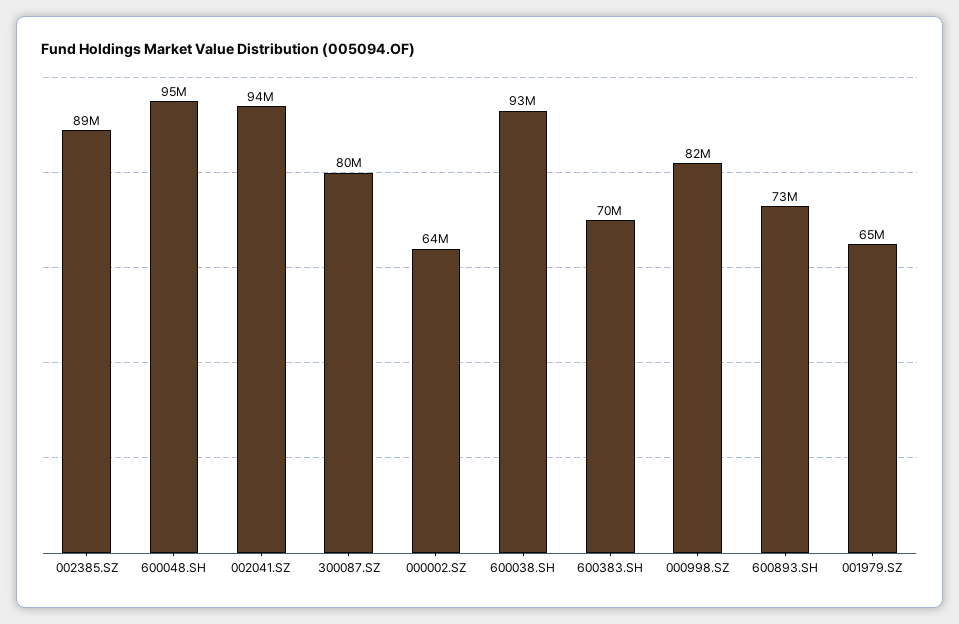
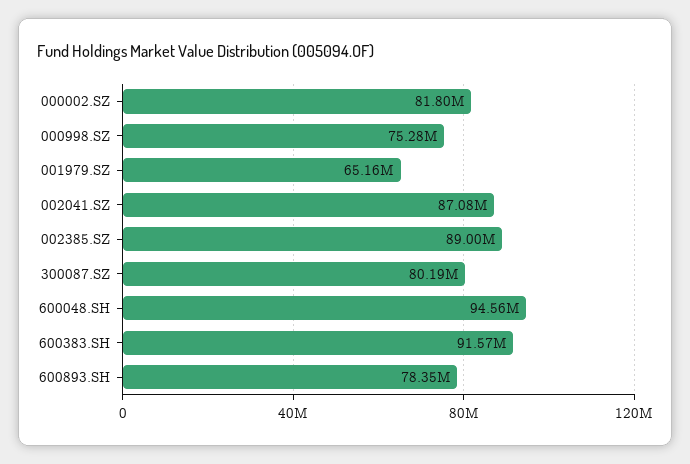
002041.SZ: 94000000 -> 87080000
000002.SZ: 64000000 -> 81800000
600038.SH: 93000000 -> none
600383.SH: 70000000 -> 91570000
000998.SZ: 82000000 -> 75280000
600893.SH: 73000000 -> 78350000

